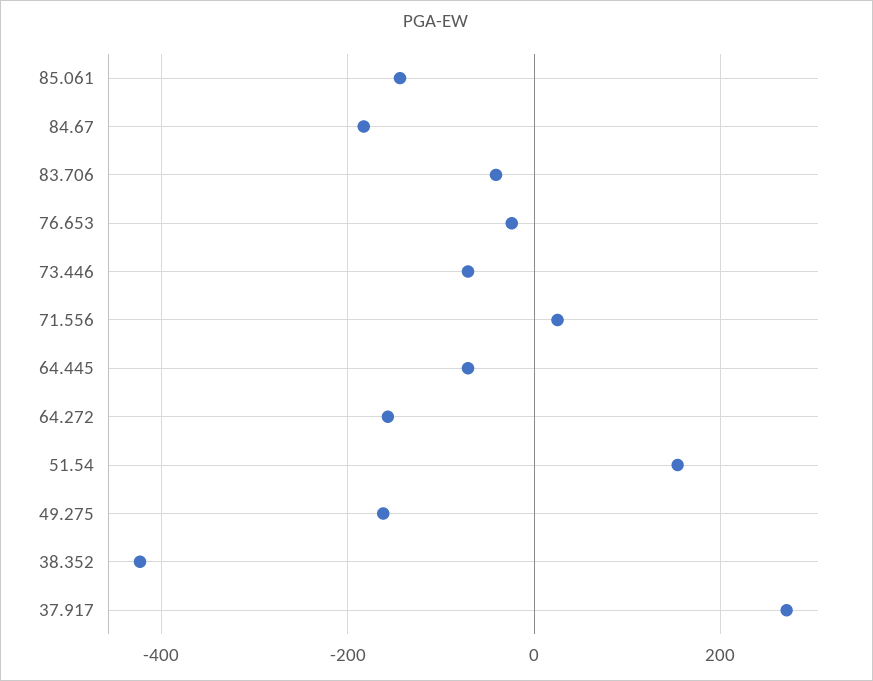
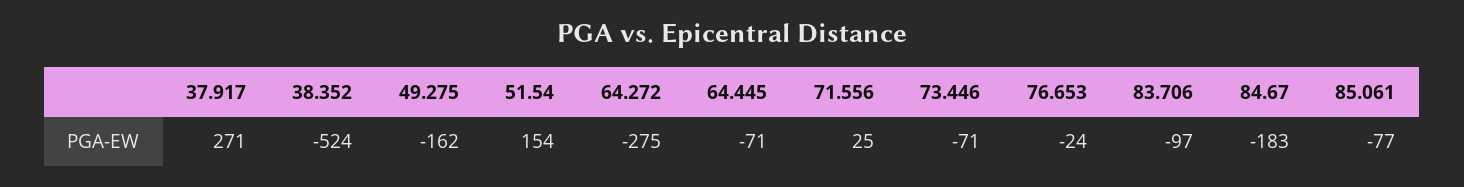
85.061: -140 -> -77
83.706: -40 -> -97
64.272: -160 -> -275
38.352: -420 -> -524

